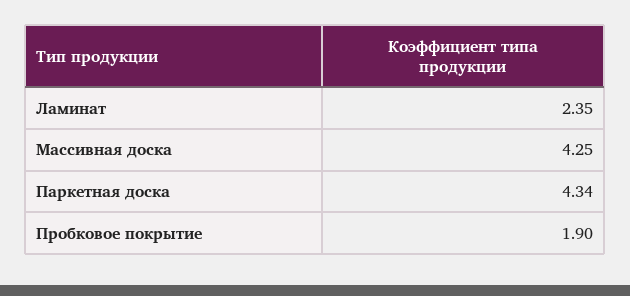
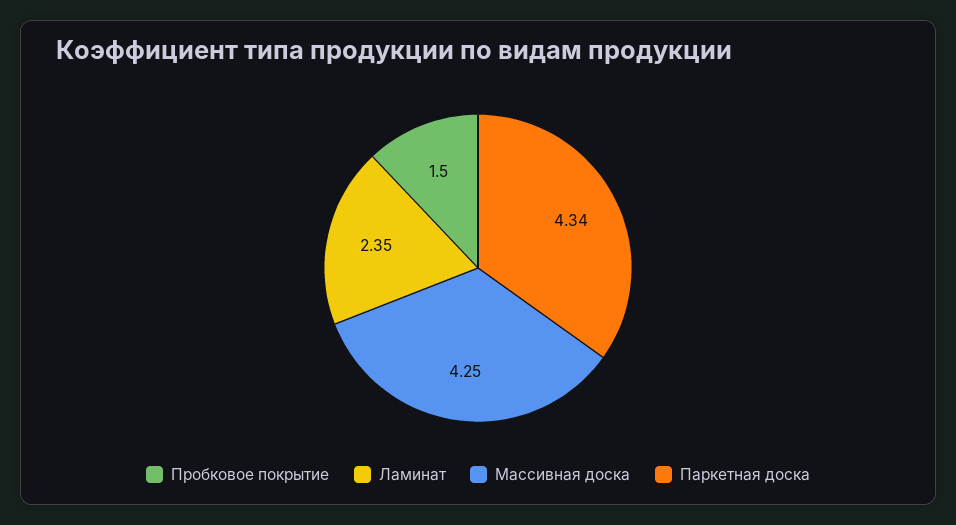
Пробковое покрытие: 1.9 -> 1.5

